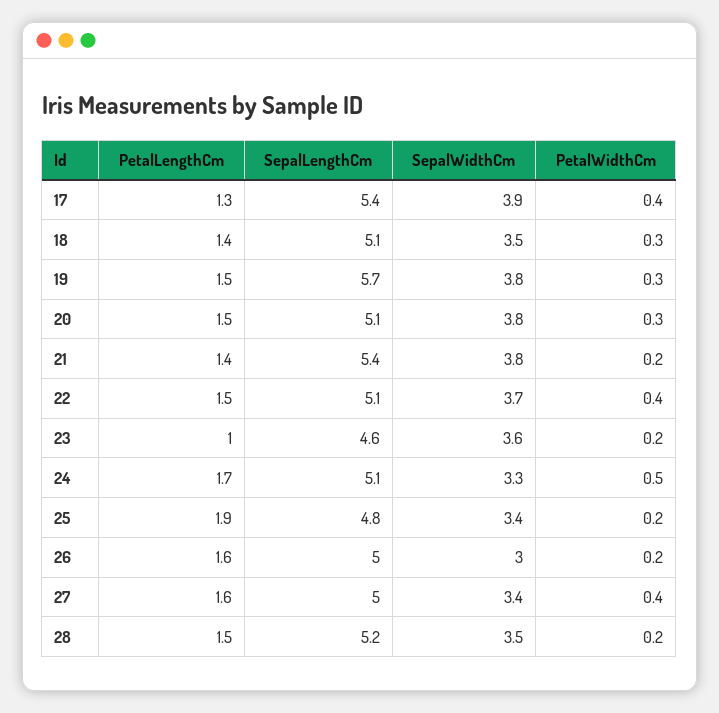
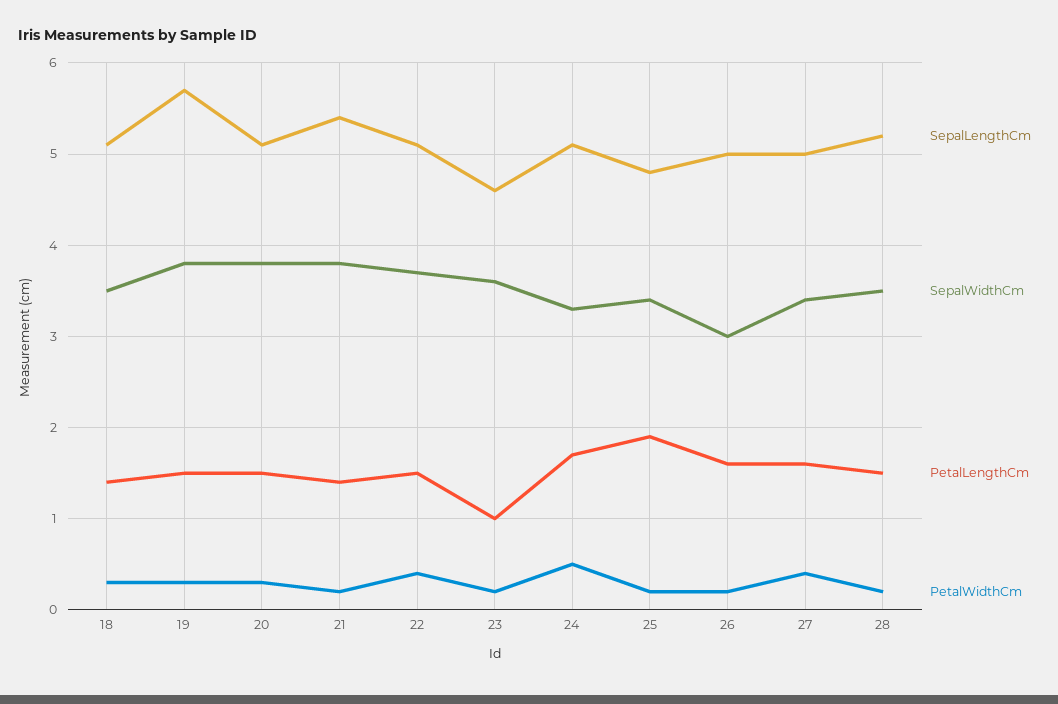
PetalLengthCm, 17: 1.3 -> none
SepalLengthCm, 17: 5.4 -> none
SepalWidthCm, 17: 3.9 -> none
PetalWidthCm, 17: 0.4 -> none

